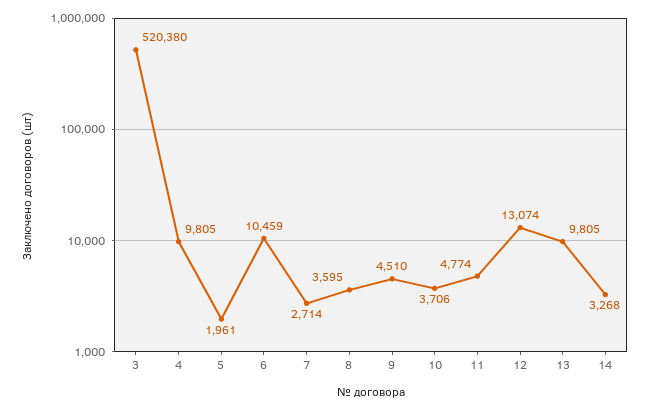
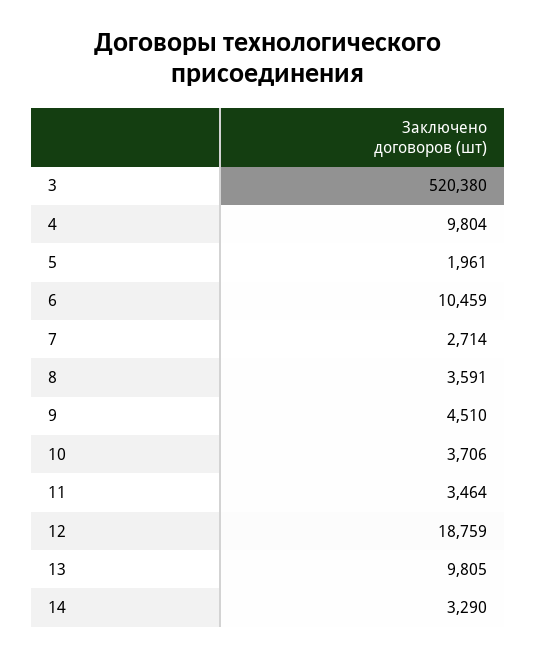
4: 9805 -> 9804
8: 3595 -> 3591
11: 4774 -> 3464
12: 13074 -> 18759
14: 3268 -> 3290

